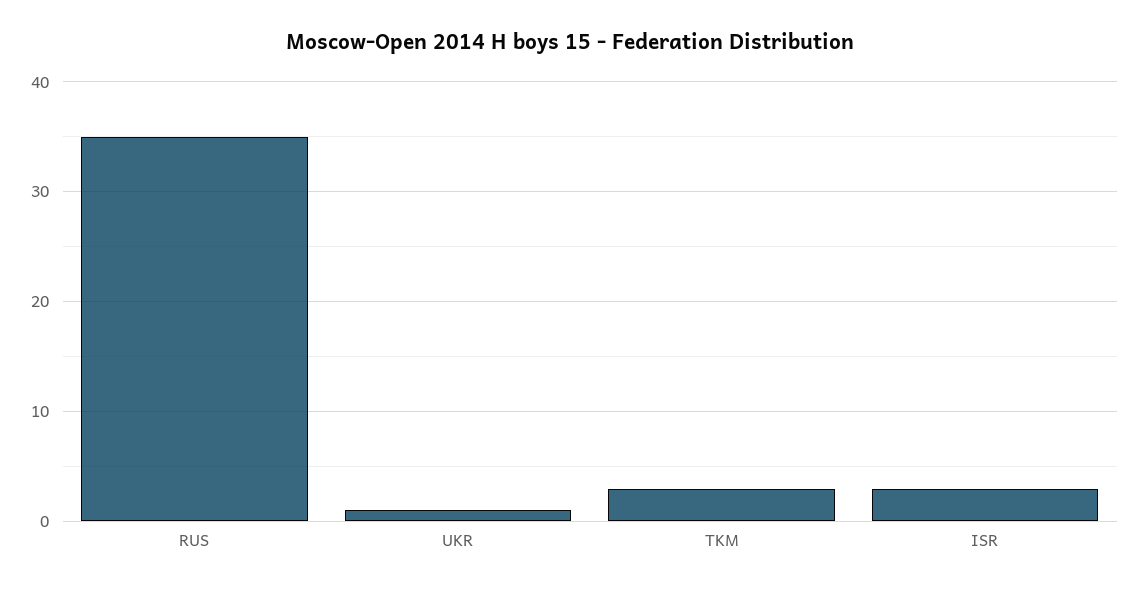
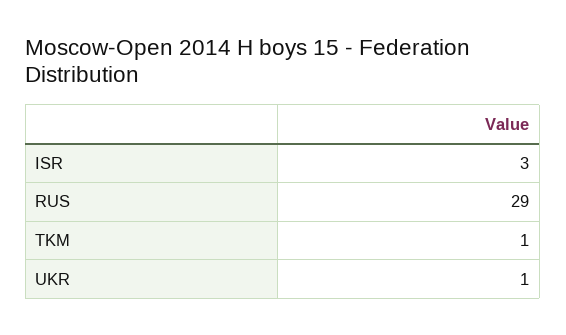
RUS: 35 -> 29
TKM: 3 -> 1

